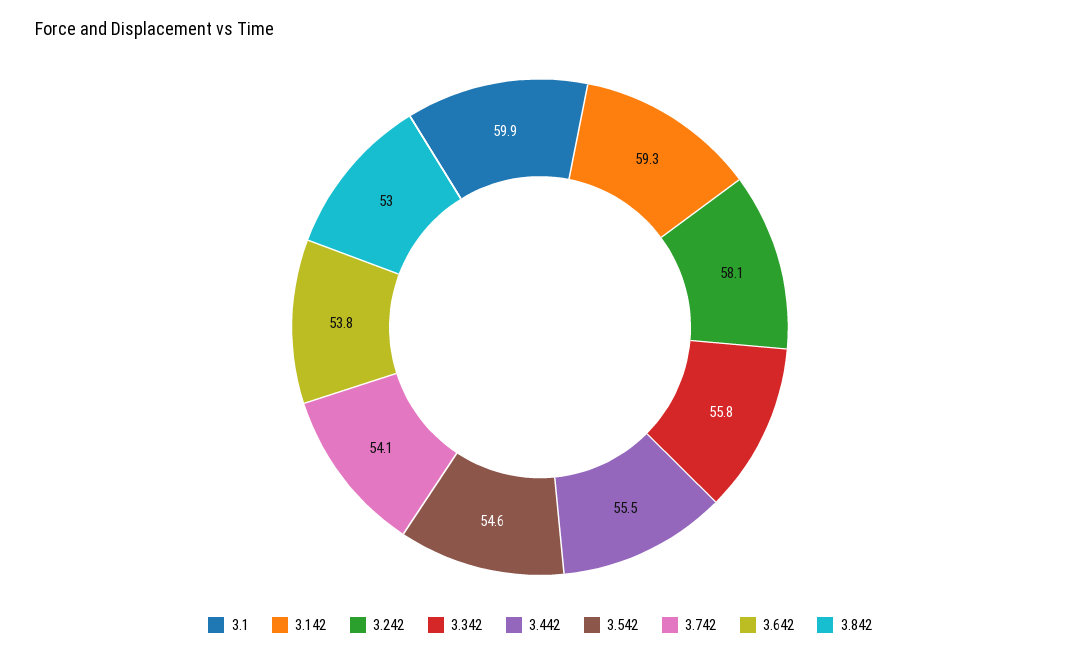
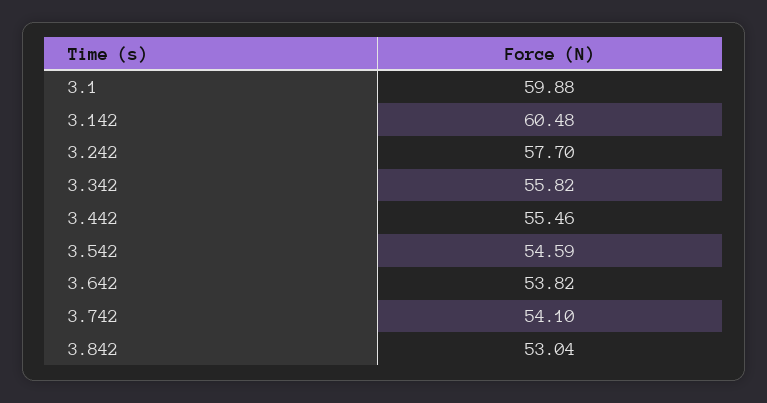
3.142: 59.3 -> 60.48
3.242: 58.1 -> 57.7

